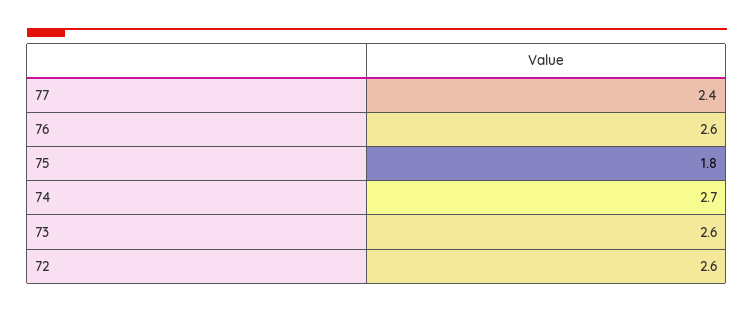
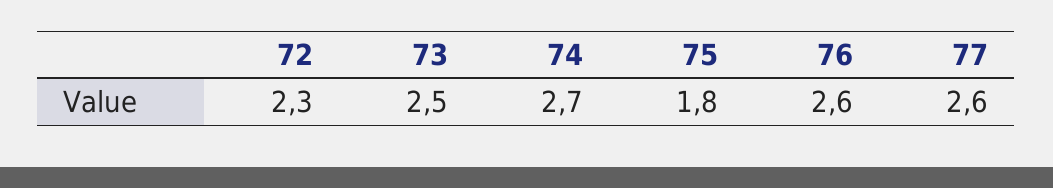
77: 2.4 -> 2.6
73: 2.6 -> 2.5
72: 2.6 -> 2.3

